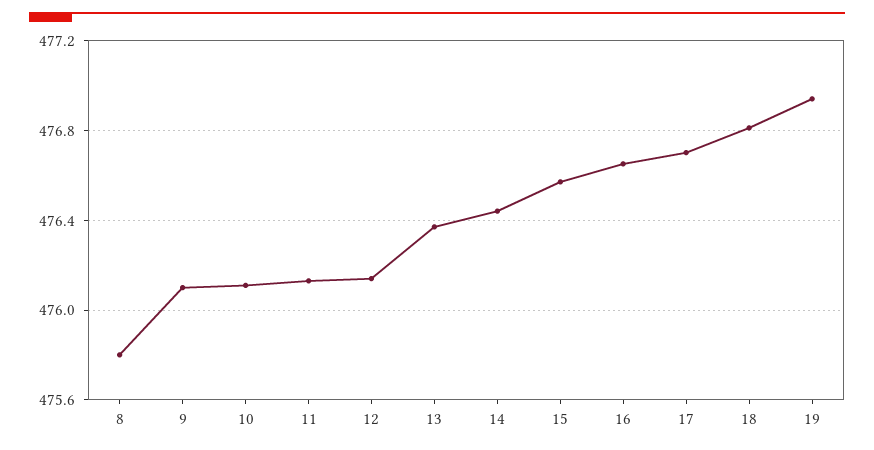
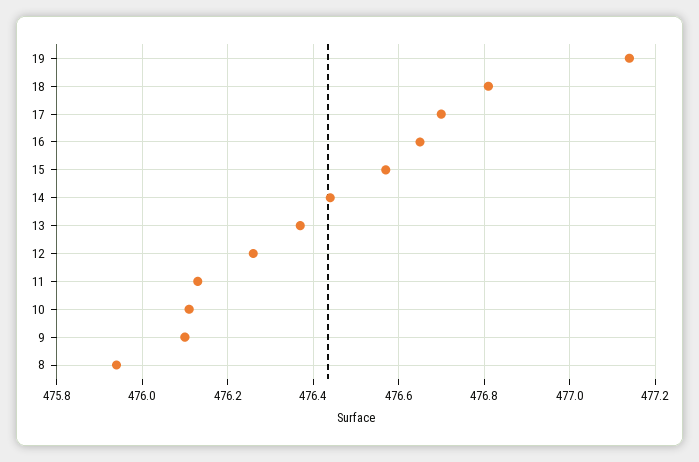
8: 475.8 -> 475.95
12: 476.15 -> 476.25
19: 476.95 -> 477.15

